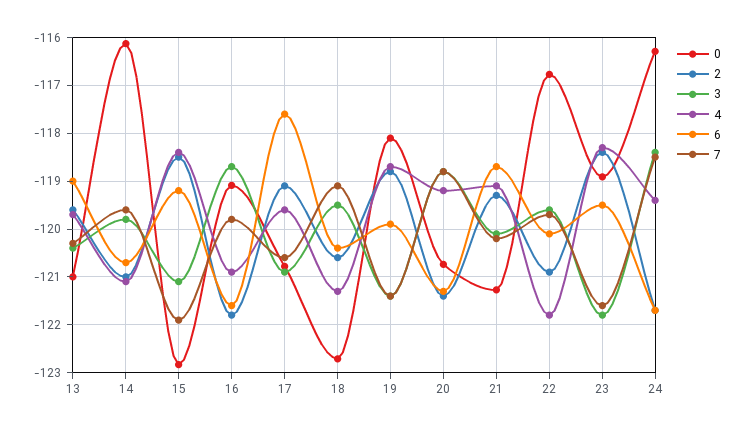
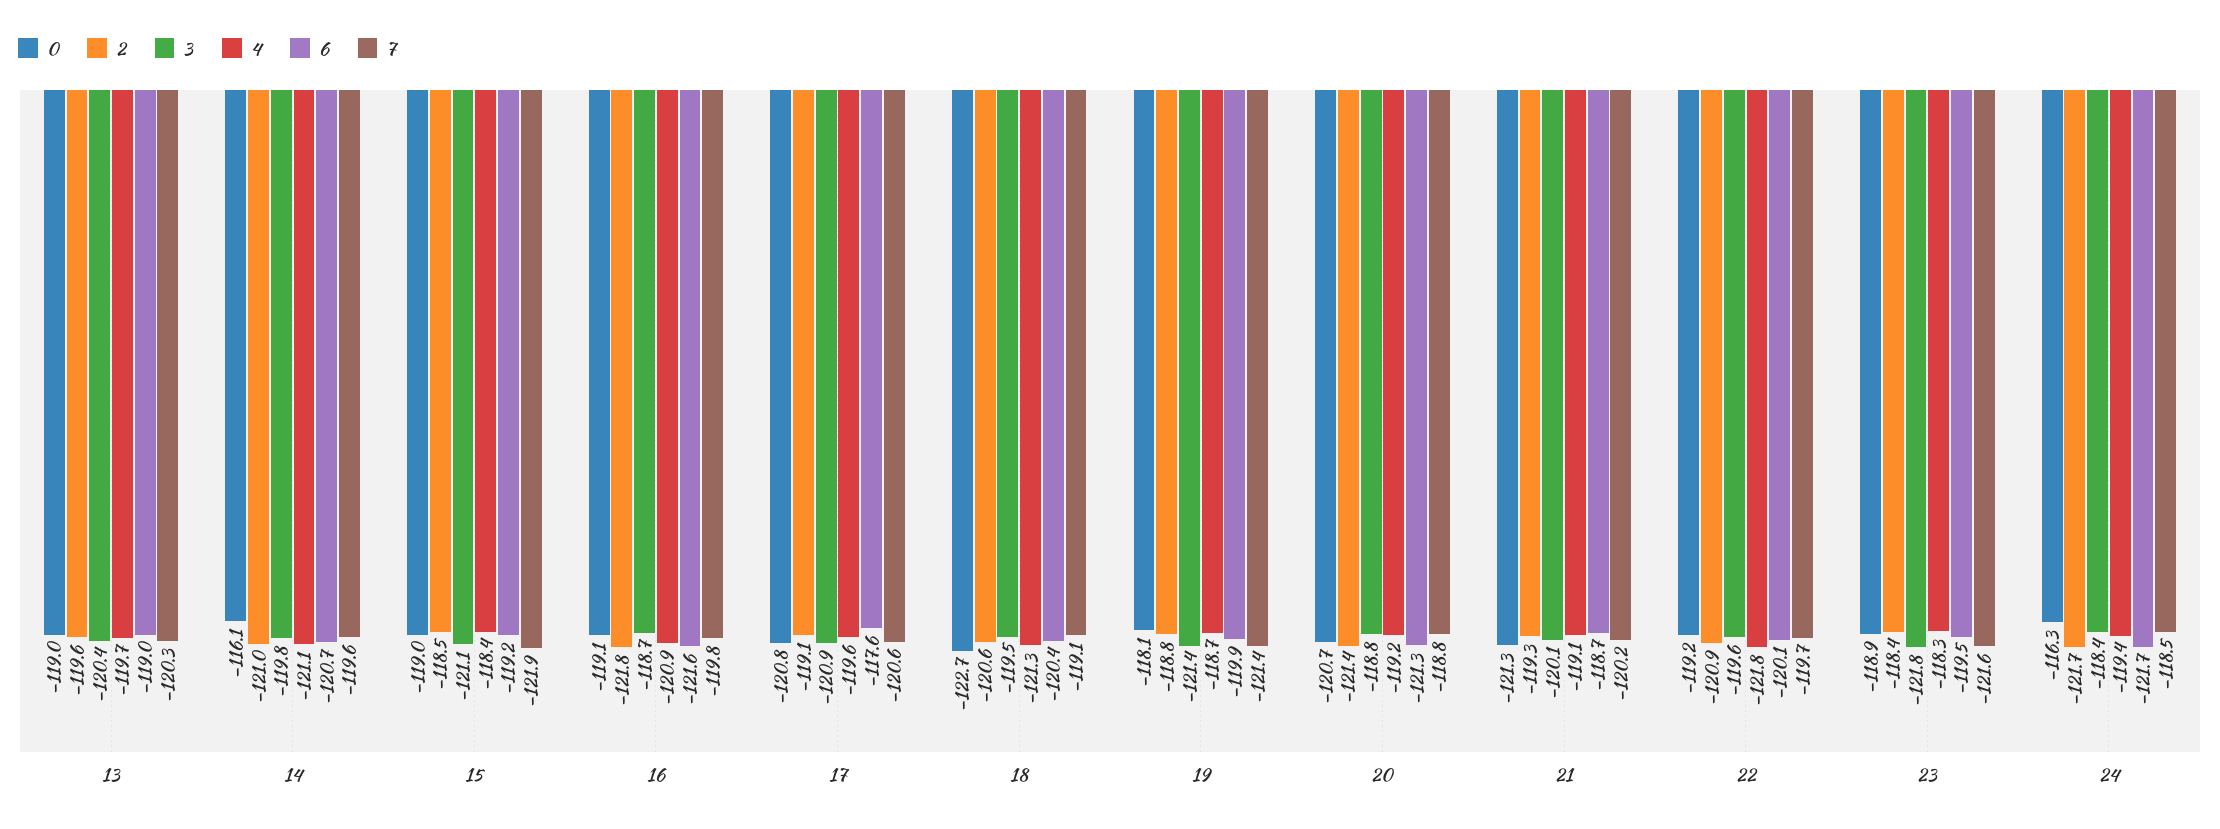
0, 13: -121 -> -119
0, 15: -122.8 -> -119
0, 22: -116.8 -> -119.2

